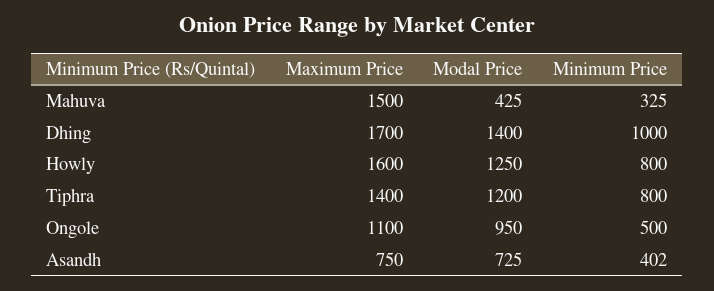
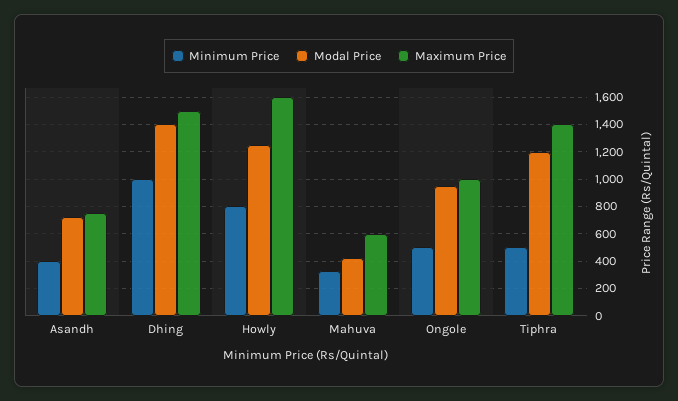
Maximum Price, Mahuva: 1500 -> 600
Maximum Price, Dhing: 1700 -> 1500
Minimum Price, Tiphra: 800 -> 500
Maximum Price, Ongole: 1100 -> 1000

